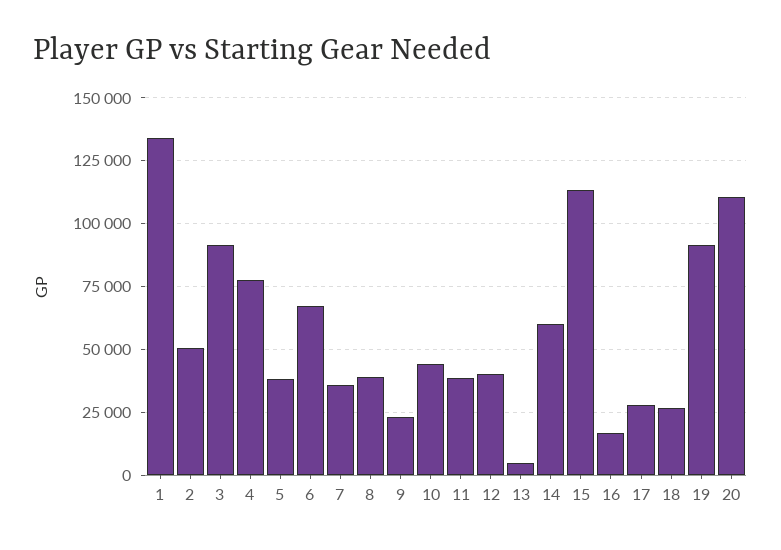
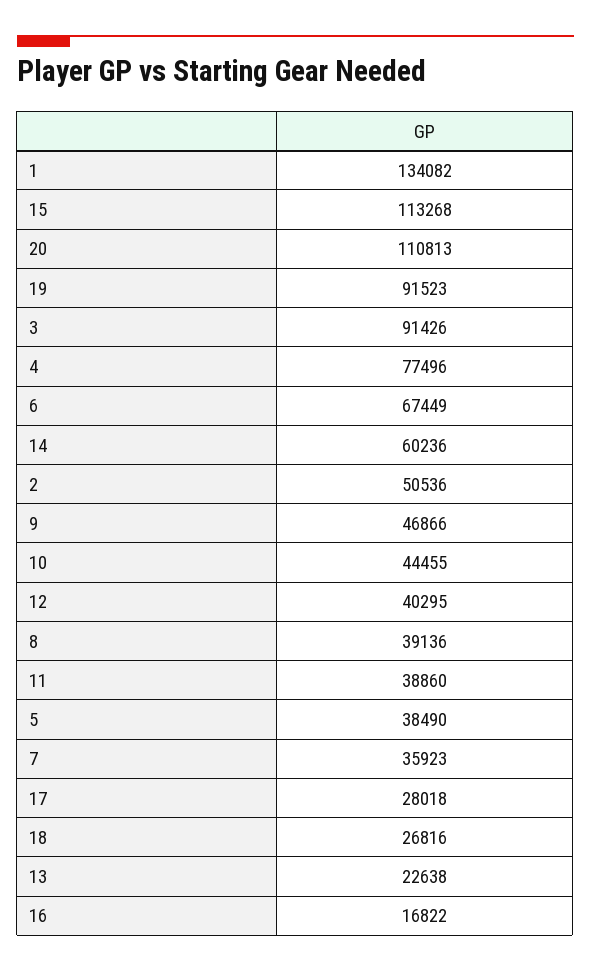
9: 22500 -> 46866
13: 5000 -> 22638

